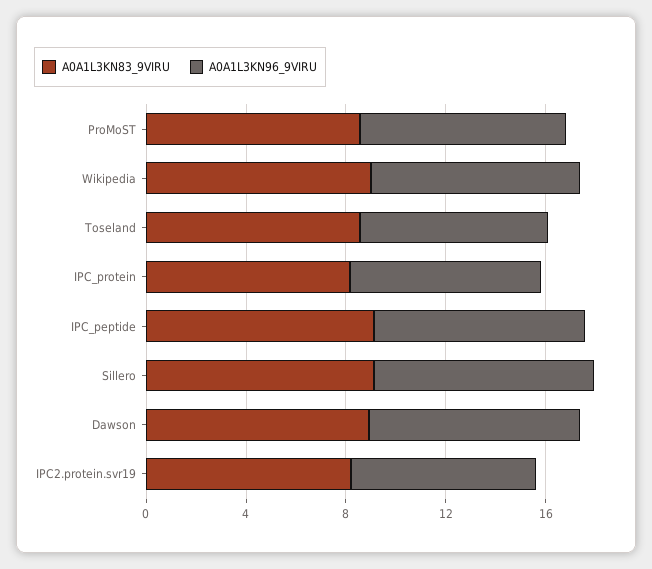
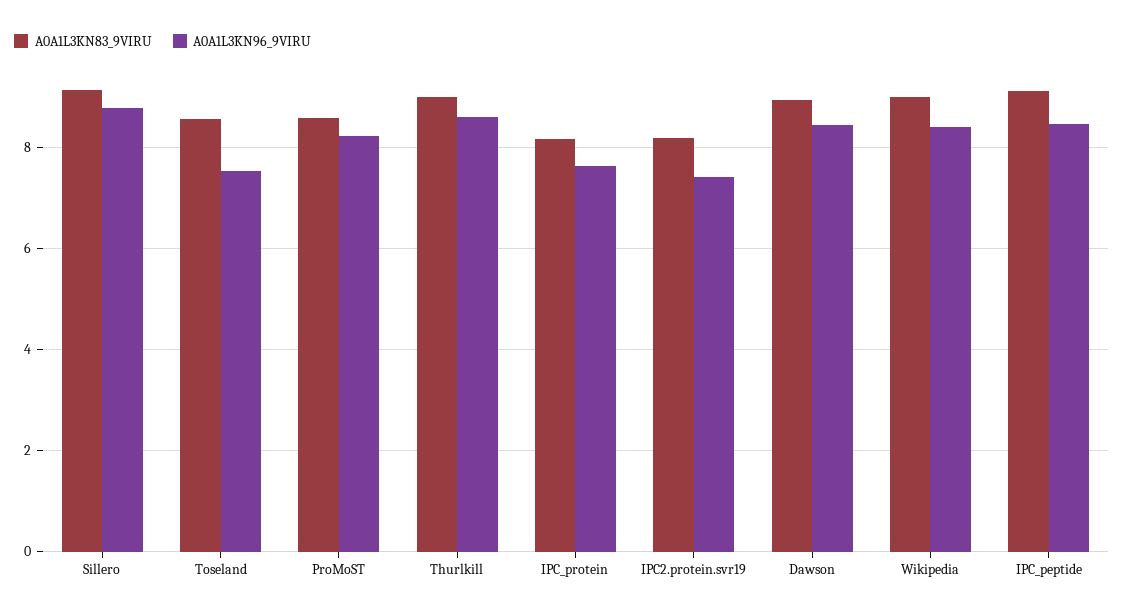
A0A1L3KN83_9VIRU, Thurlkill: none -> 9
A0A1L3KN96_9VIRU, Thurlkill: none -> 8.6

